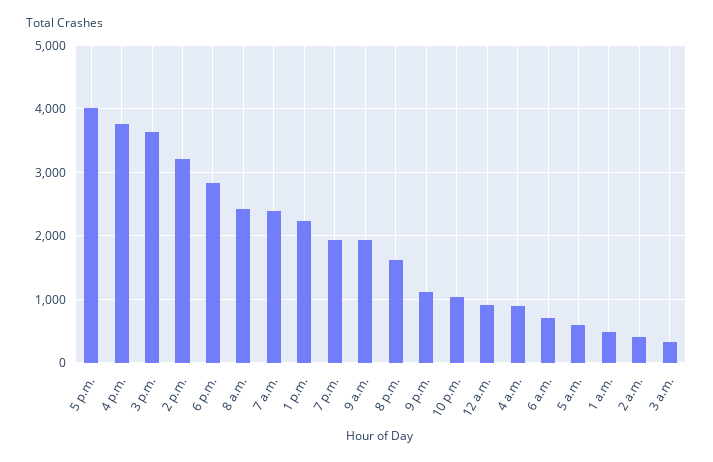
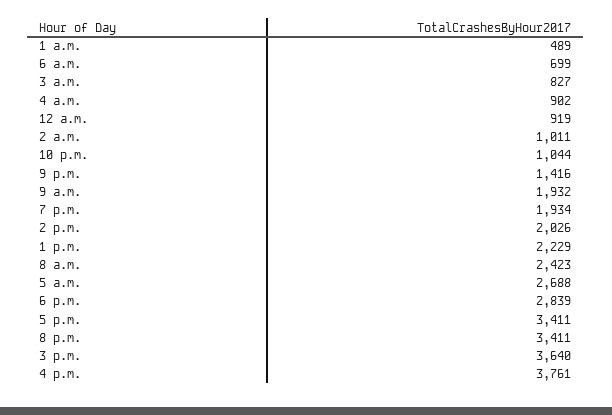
5 p.m.: 4000 -> 3411
2 p.m.: 3200 -> 2026
7 a.m.: 2400 -> none
8 p.m.: 1600 -> 3411
9 p.m.: 1100 -> 1416
5 a.m.: 600 -> 2688
2 a.m.: 400 -> 1011
3 a.m.: 300 -> 827

